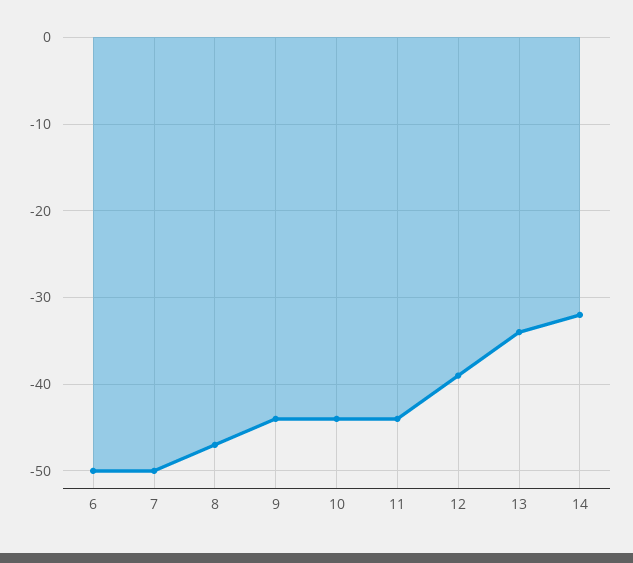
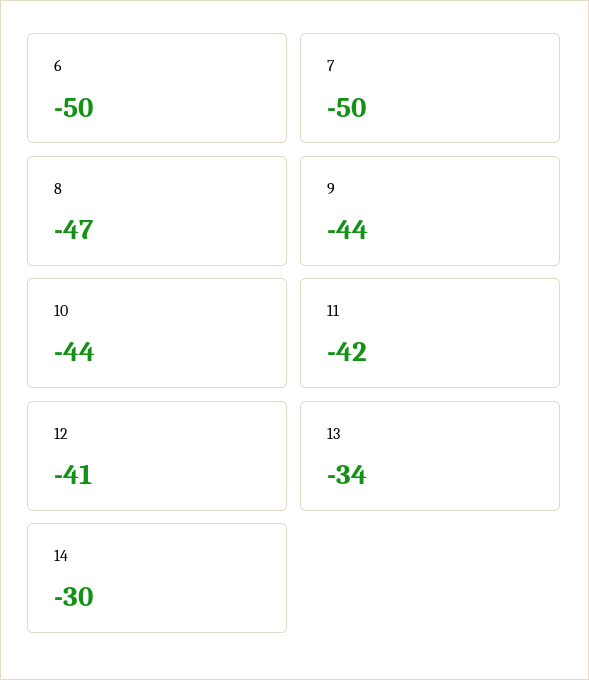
11: -44 -> -42
12: -39 -> -41
14: -32 -> -30

